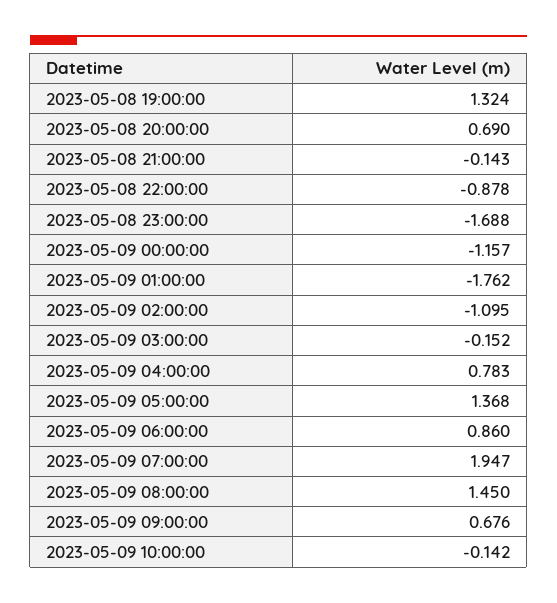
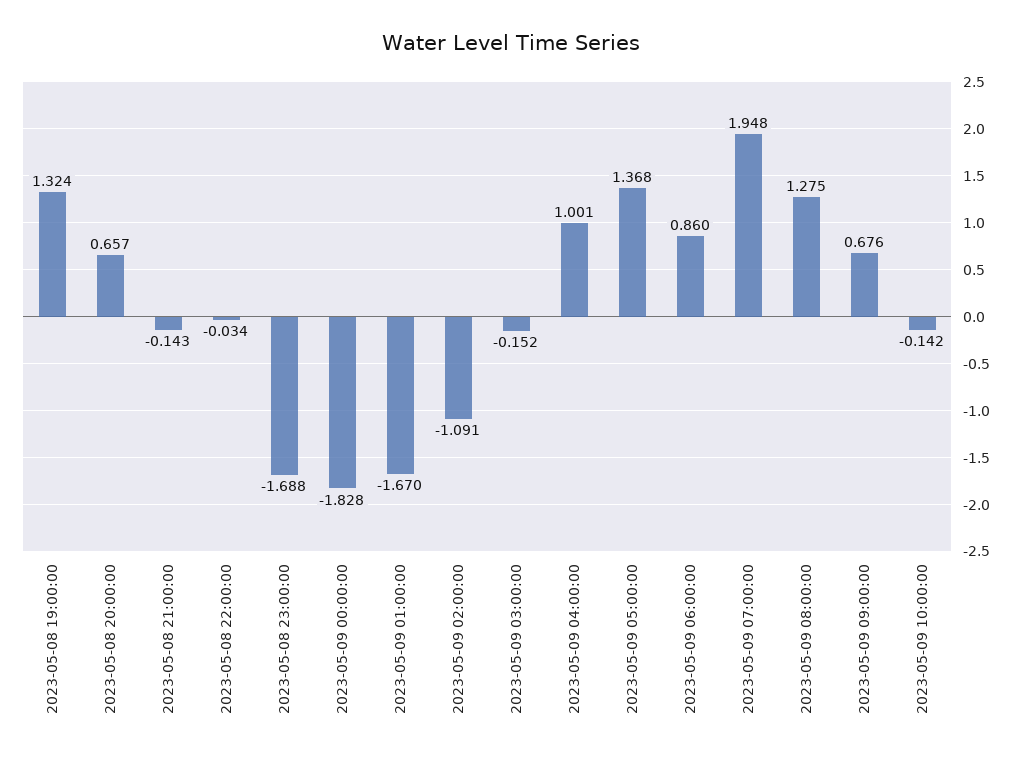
2023-05-08 20:00:00: 0.69 -> 0.657
2023-05-08 22:00:00: -0.878 -> -0.034
2023-05-09 00:00:00: -1.157 -> -1.828
2023-05-09 01:00:00: -1.762 -> -1.67
2023-05-09 02:00:00: -1.095 -> -1.091
2023-05-09 04:00:00: 0.783 -> 1.001
2023-05-09 07:00:00: 1.947 -> 1.948
2023-05-09 08:00:00: 1.45 -> 1.275

